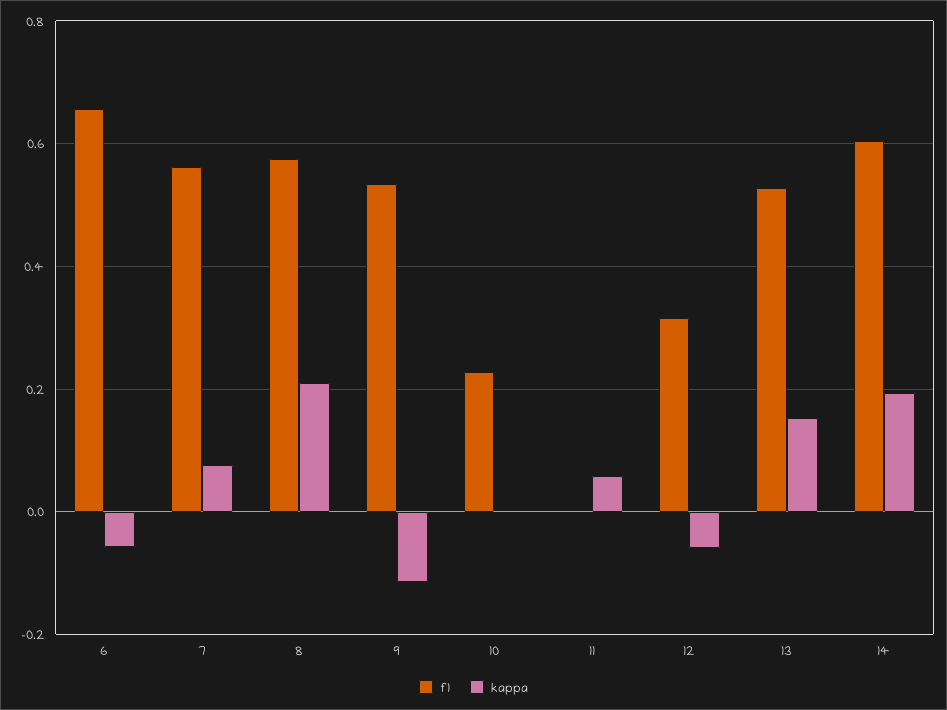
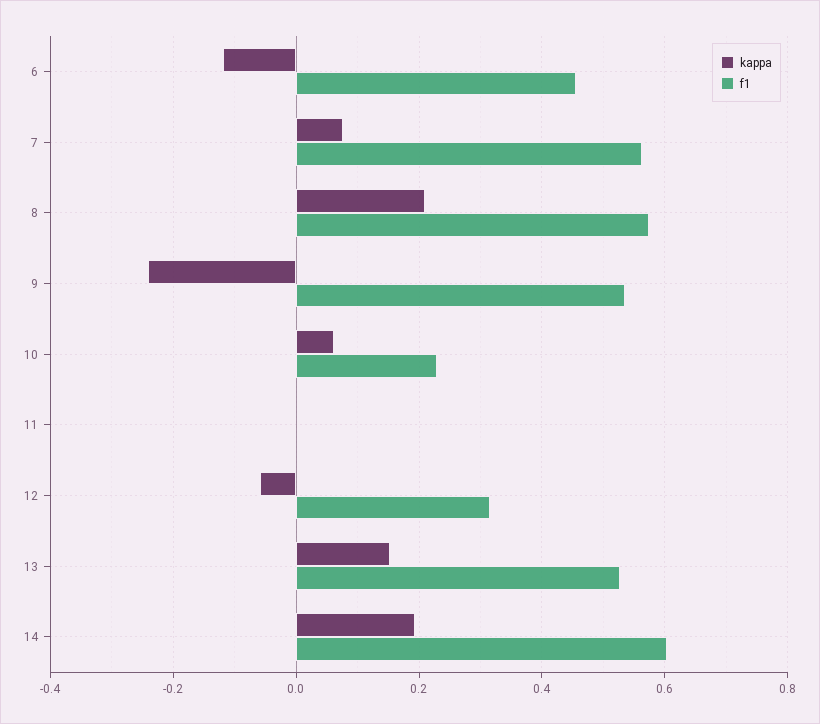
f1, 6: 0.66 -> 0.46
kappa, 6: -0.06 -> -0.12
kappa, 9: -0.12 -> -0.24
kappa, 10: 0 -> 0.06
kappa, 11: 0.06 -> 0

